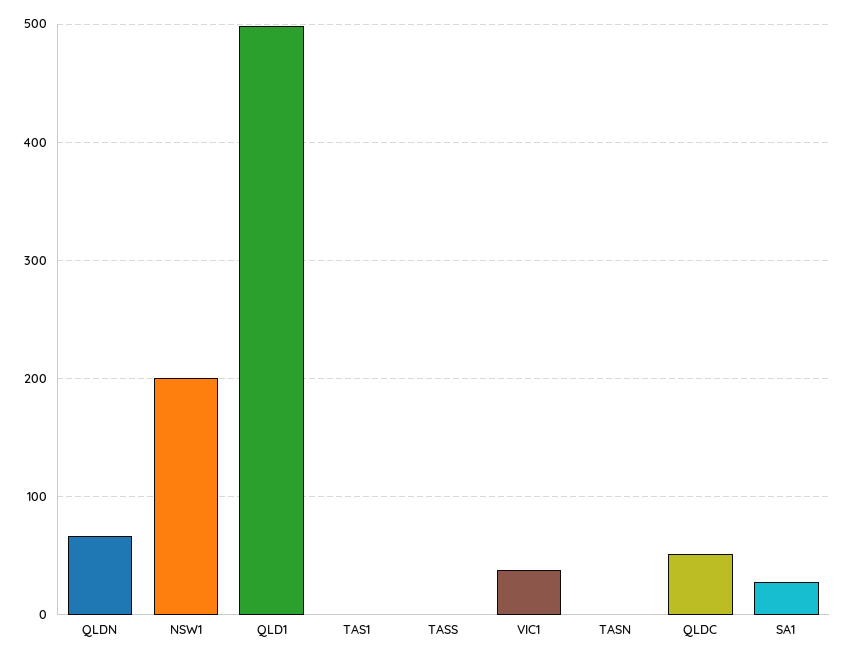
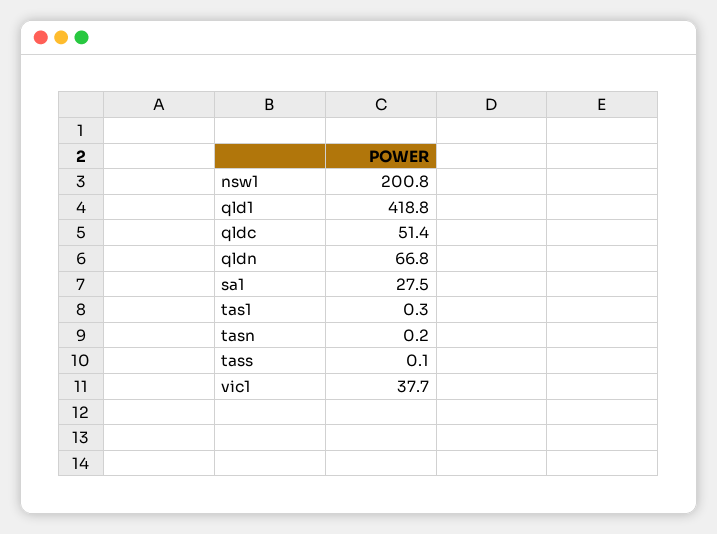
QLD1: 500 -> 418.8

